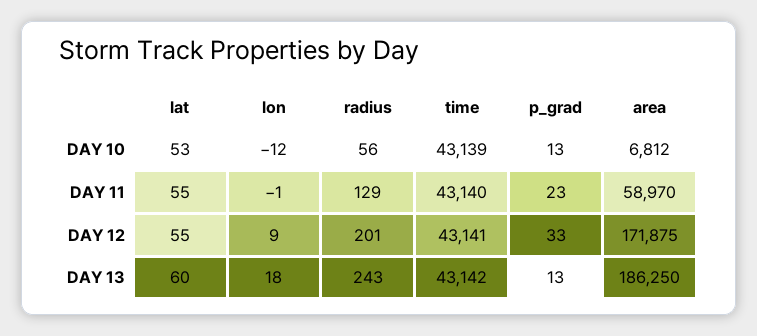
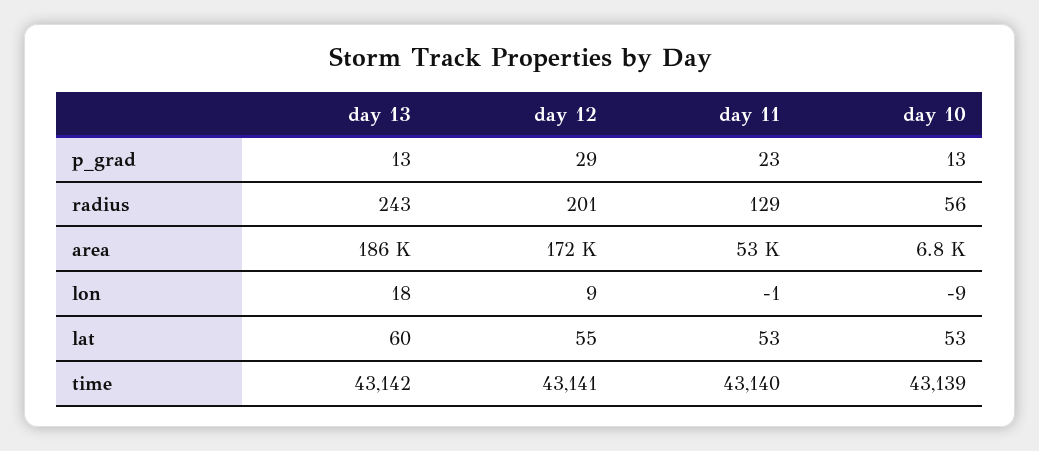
lon, DAY 10: -12 -> -9
lat, DAY 11: 55 -> 53
area, DAY 11: 58970 -> 53000
p_grad, DAY 12: 33 -> 29

